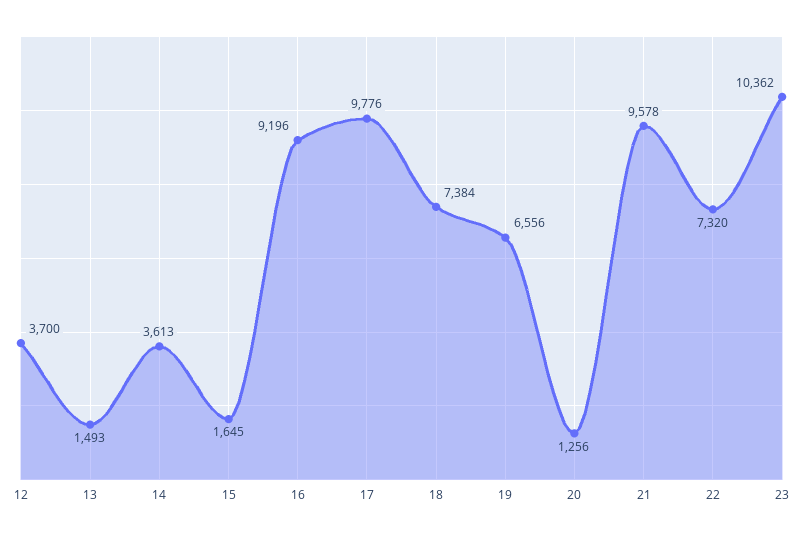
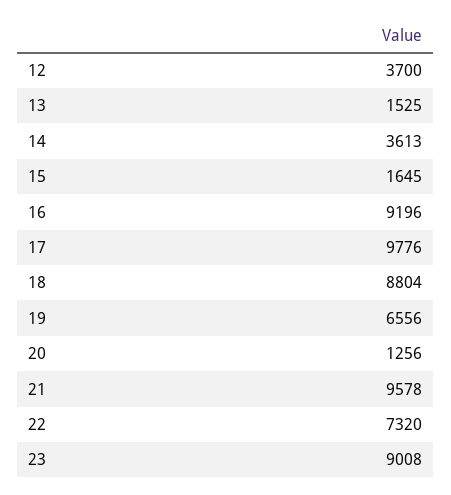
13: 1493 -> 1525
18: 7384 -> 8804
23: 10362 -> 9008

